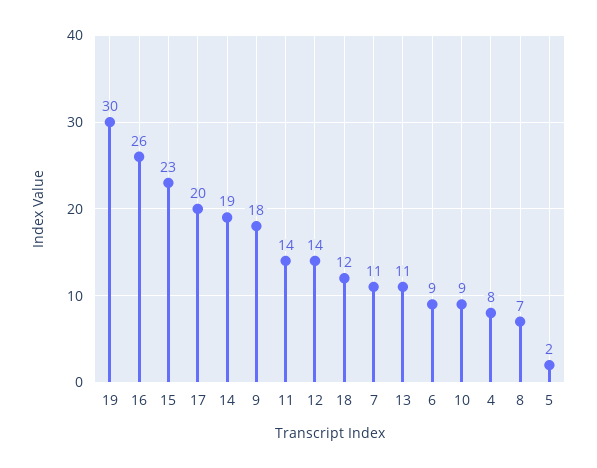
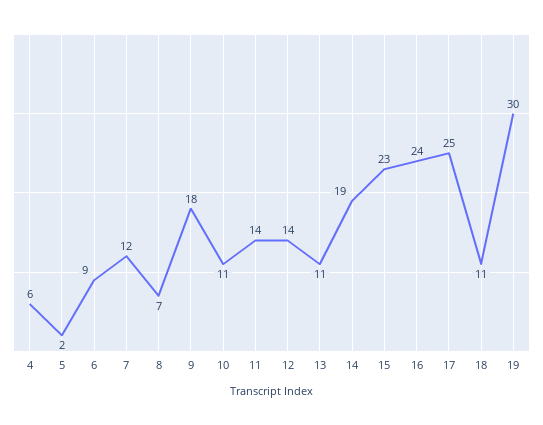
16: 26 -> 24
17: 20 -> 25
18: 12 -> 11
7: 11 -> 12
10: 9 -> 11
4: 8 -> 6

